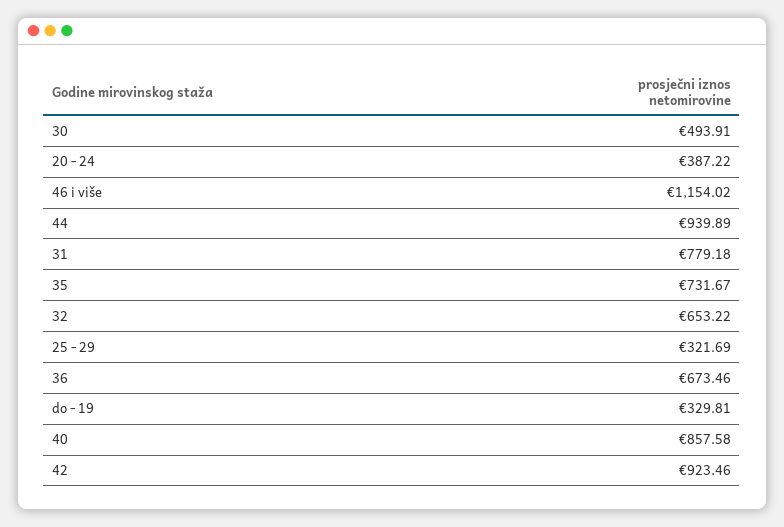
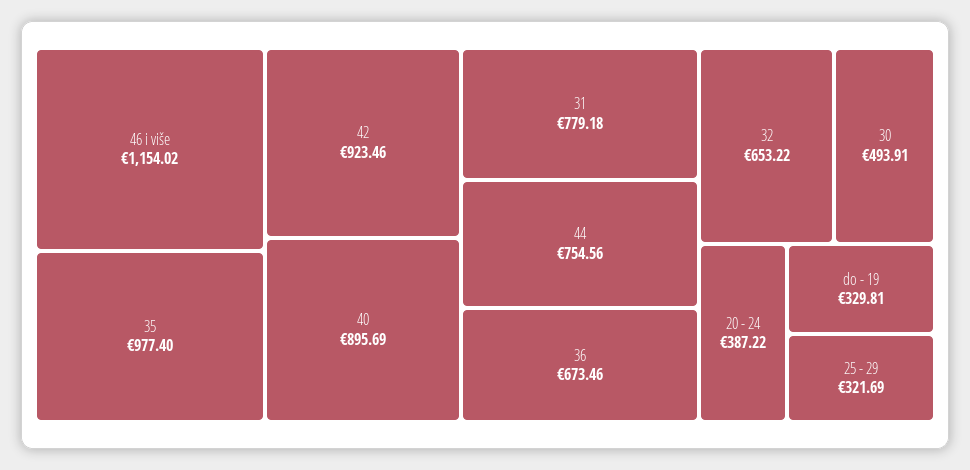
44: 939.89 -> 754.56
35: 731.67 -> 977.4
40: 857.58 -> 895.69

